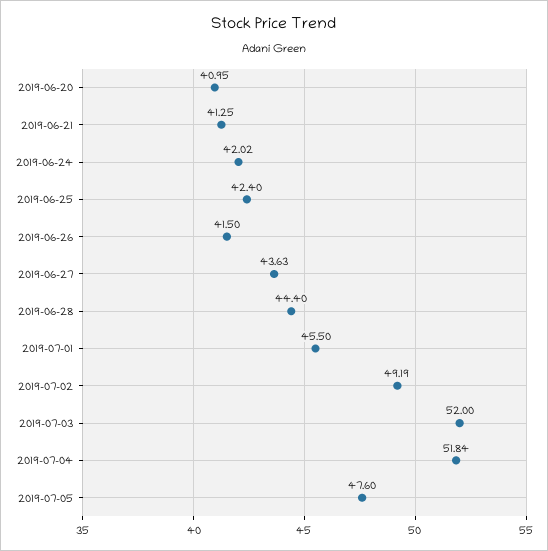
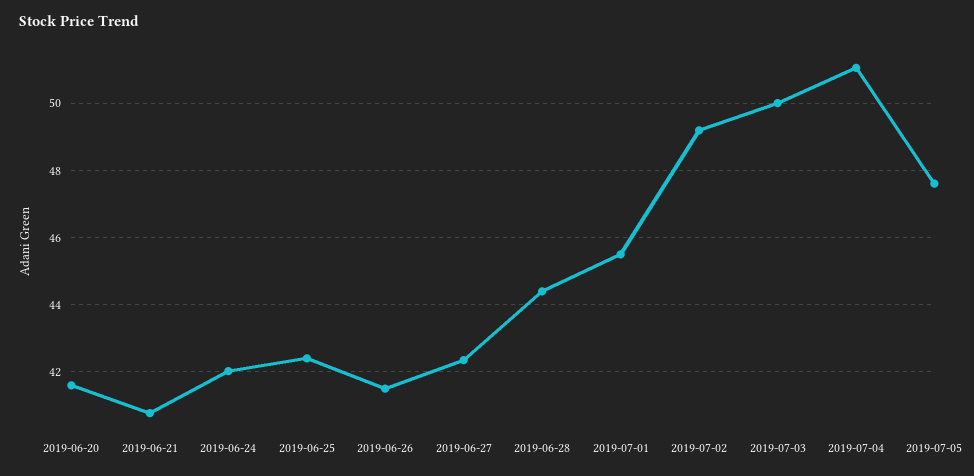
2019-06-20: 40.95 -> 41.6
2019-06-21: 41.25 -> 40.8
2019-06-27: 43.63 -> 42.4
2019-07-03: 52 -> 50
2019-07-04: 51.84 -> 51

